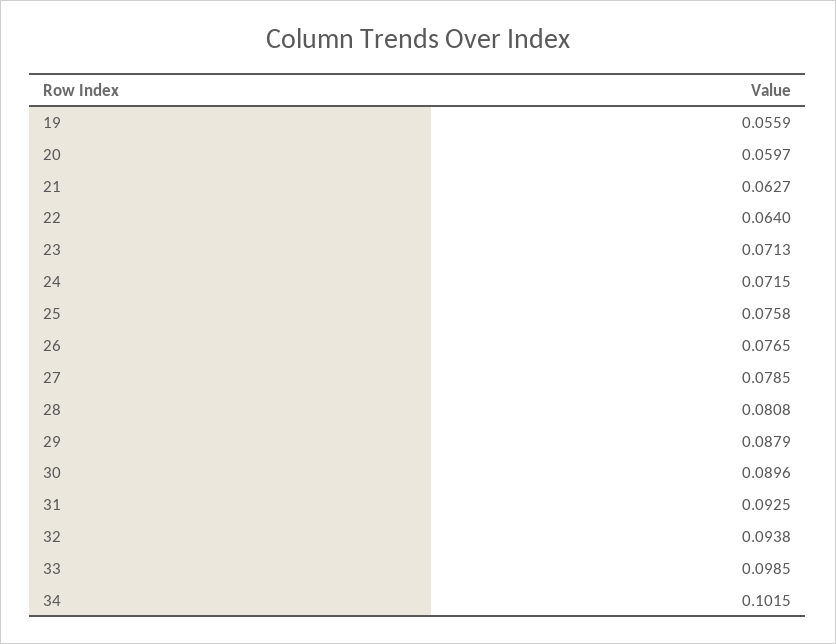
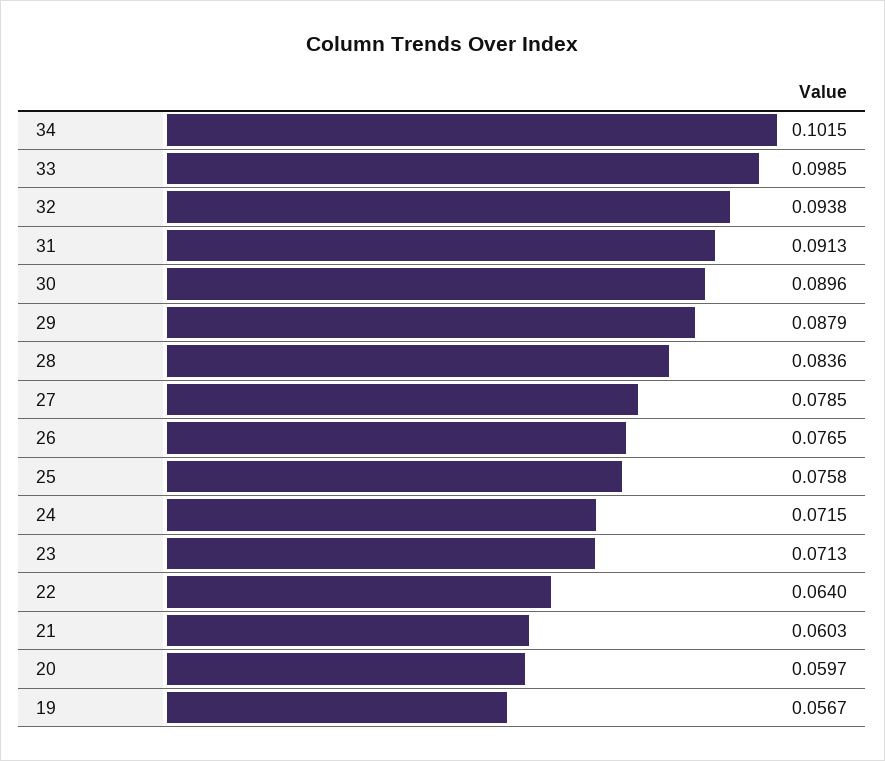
19: 0.0559 -> 0.0567
21: 0.0627 -> 0.0603
28: 0.0808 -> 0.0836
31: 0.0925 -> 0.0913

